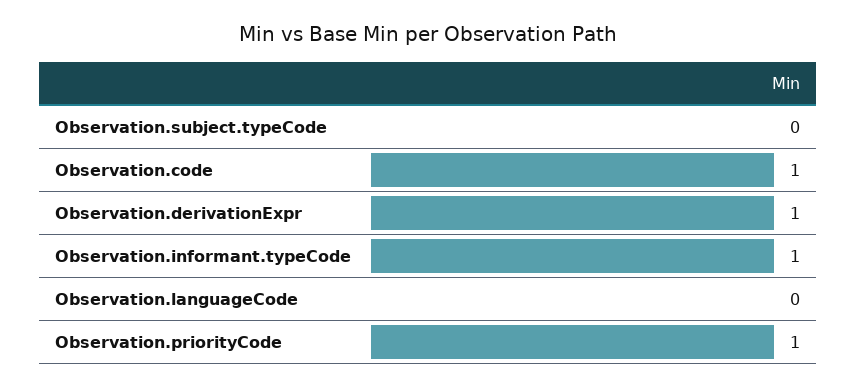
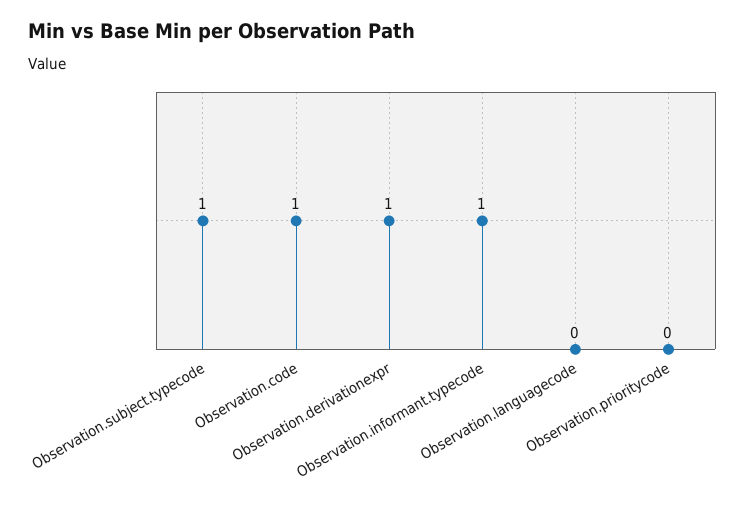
Observation.subject.typeCode: 0 -> 1
Observation.priorityCode: 1 -> 0

